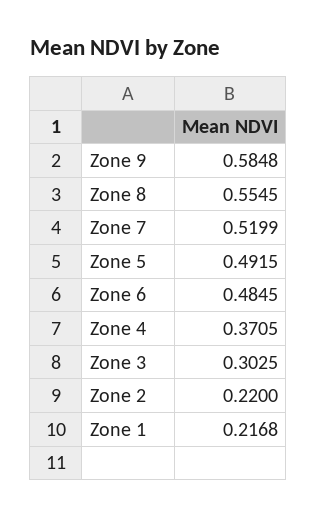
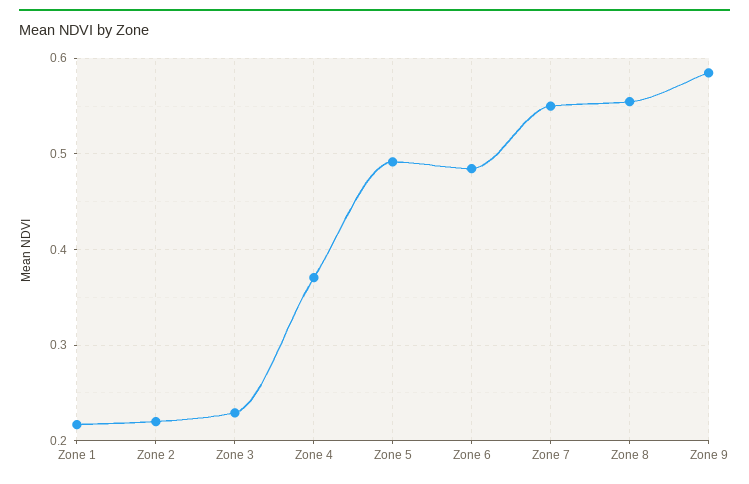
Zone 7: 0.5199 -> 0.55
Zone 3: 0.3025 -> 0.23

